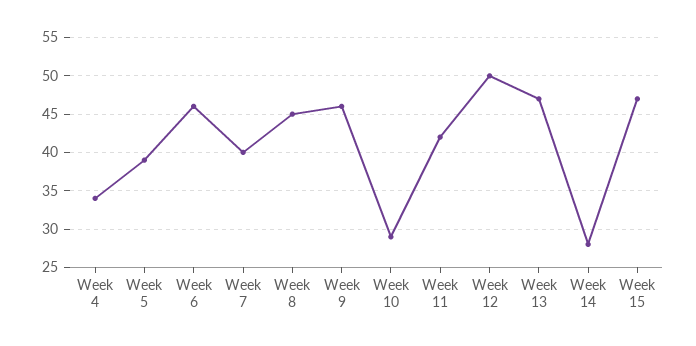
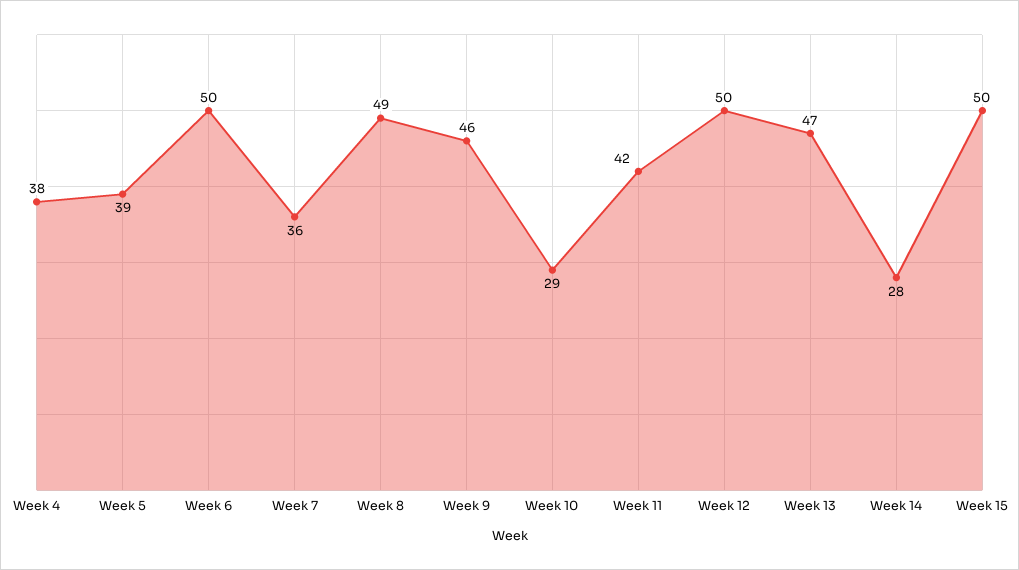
Week 4: 34 -> 38
Week 6: 46 -> 50
Week 7: 40 -> 36
Week 8: 45 -> 49
Week 15: 47 -> 50

